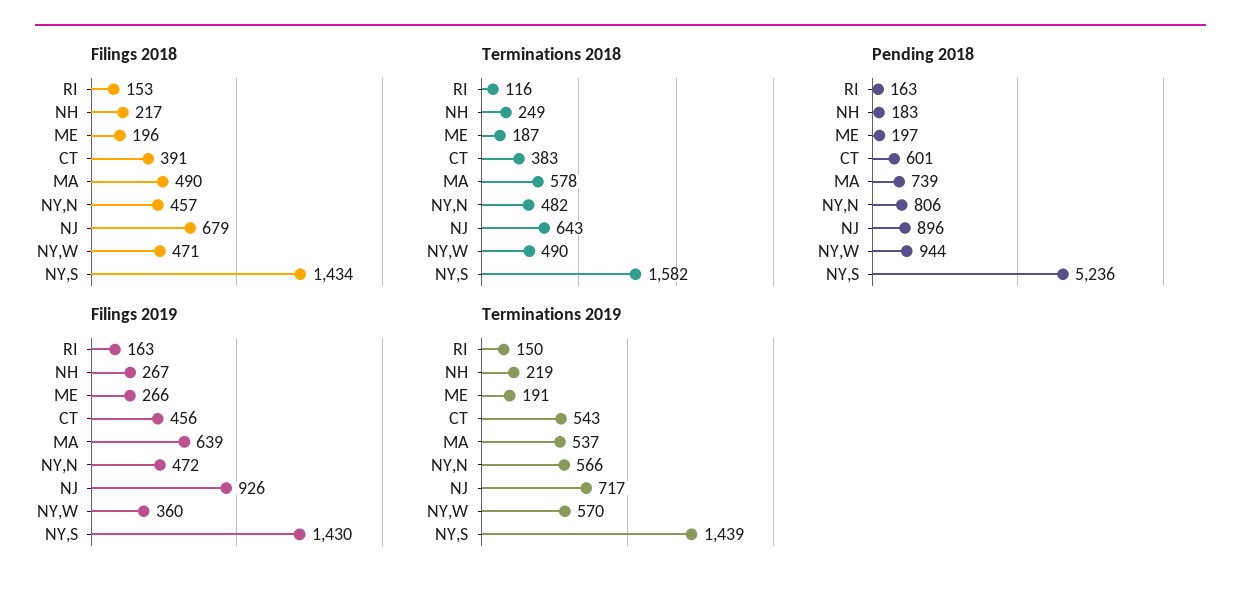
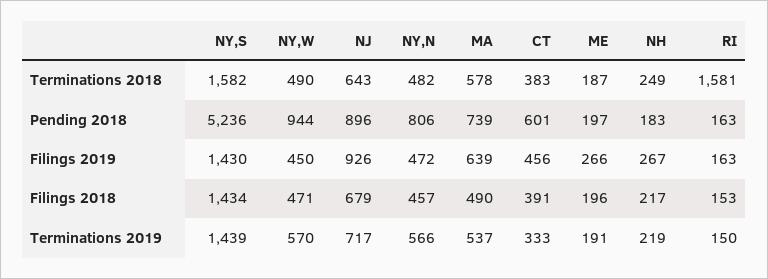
Terminations 2018, RI: 116 -> 1581
Filings 2019, NY,W: 360 -> 450
Terminations 2019, CT: 543 -> 333

